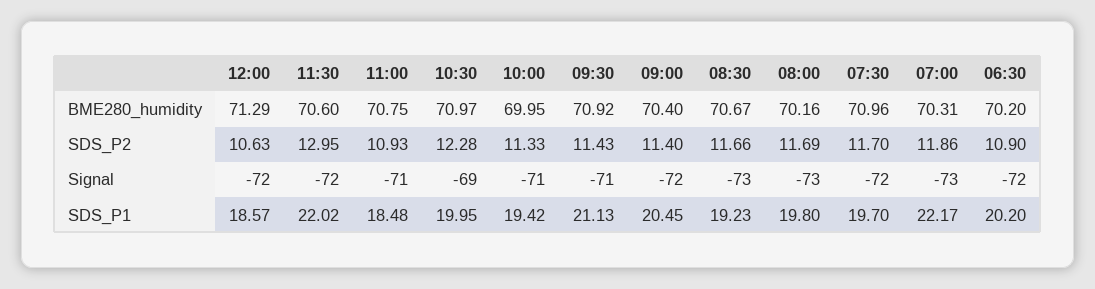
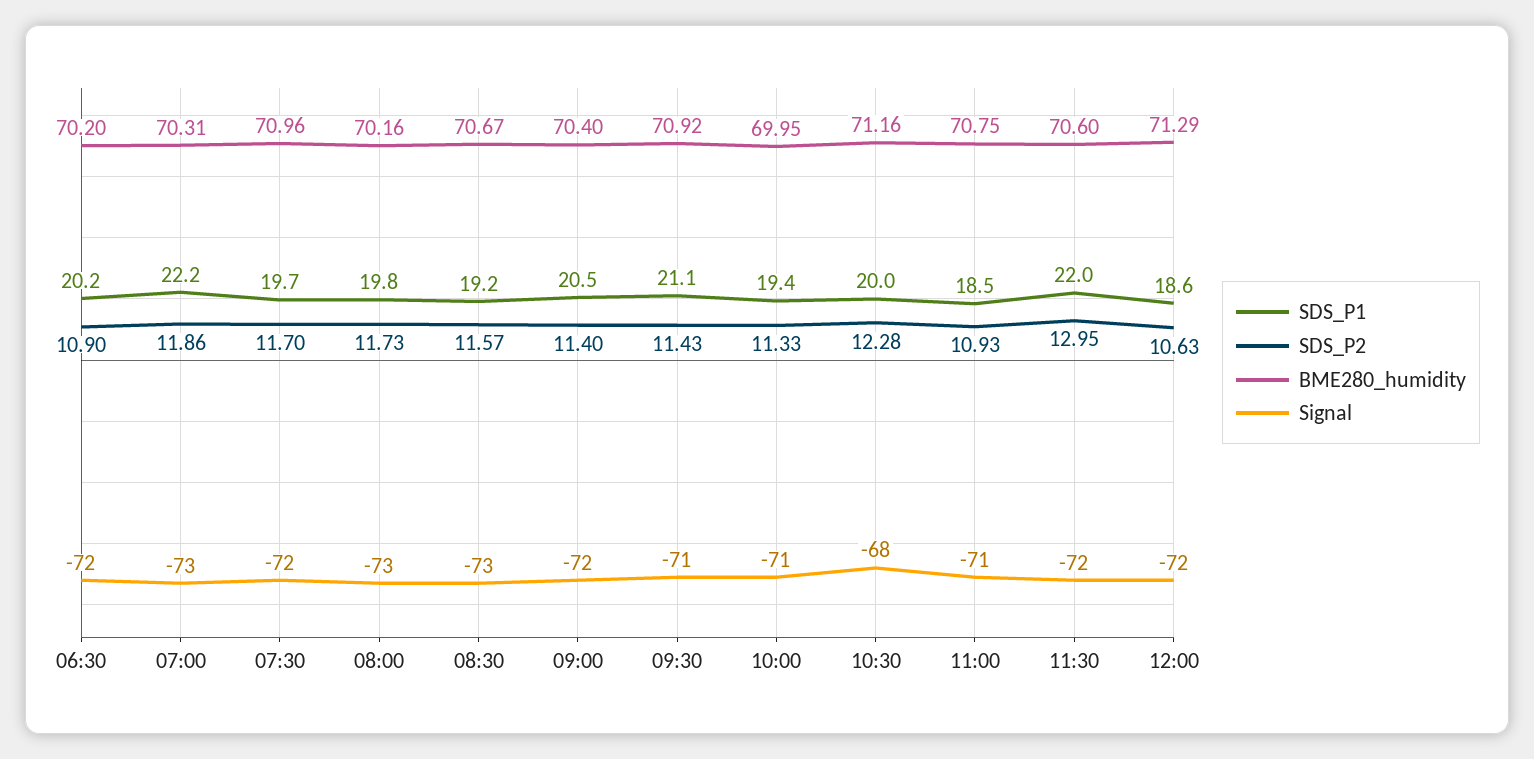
BME280_humidity, 10:30: 70.97 -> 71.16
SDS_P2, 08:30: 11.66 -> 11.57
SDS_P2, 08:00: 11.69 -> 11.73
Signal, 10:30: -69 -> -68

